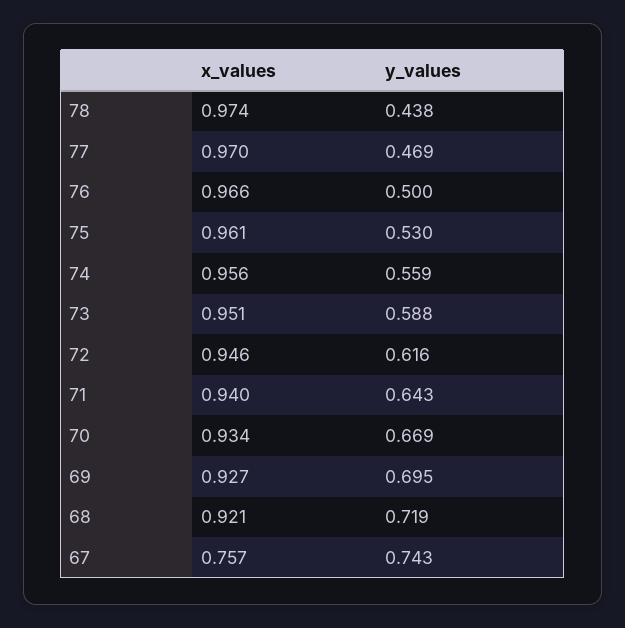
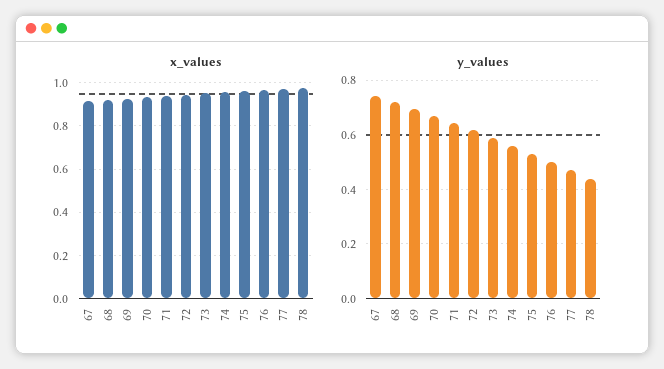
x_values, 67: 0.757 -> 0.9

